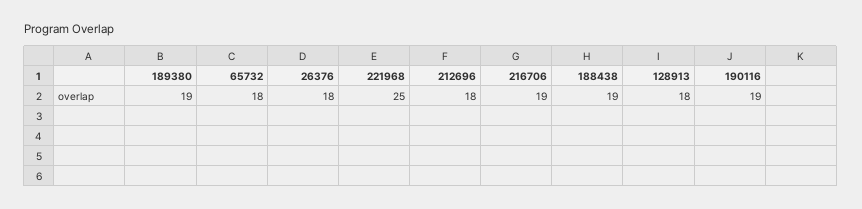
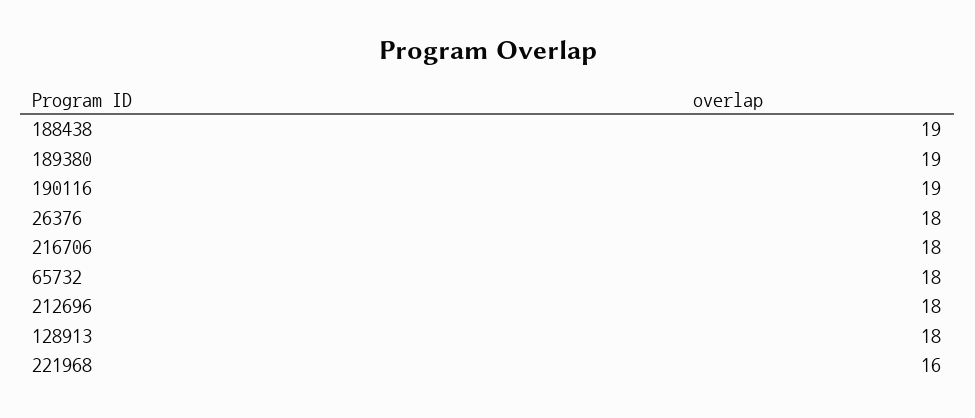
221968: 25 -> 16
216706: 19 -> 18

